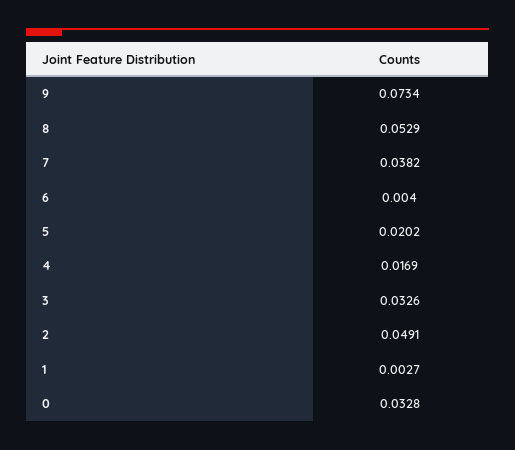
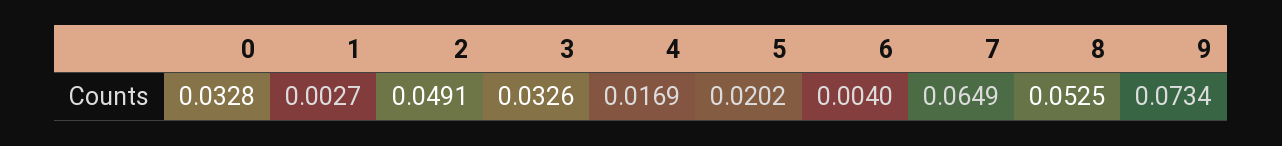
8: 0.0529 -> 0.0525
7: 0.0382 -> 0.0649

